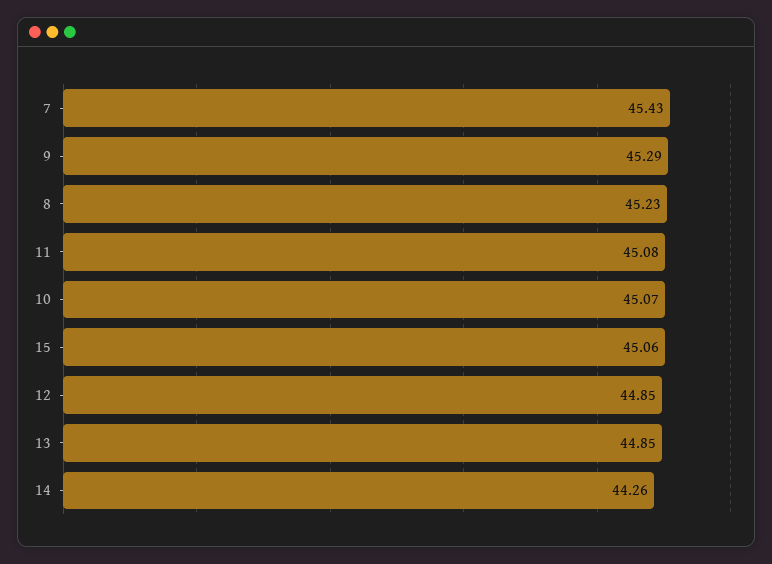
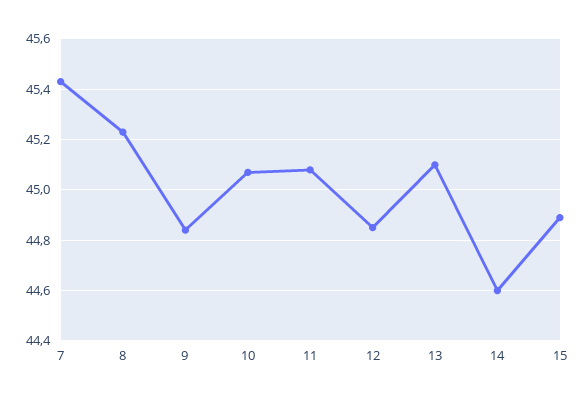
9: 45.29 -> 44.85
15: 45.06 -> 44.9
13: 44.85 -> 45.1
14: 44.26 -> 44.6

